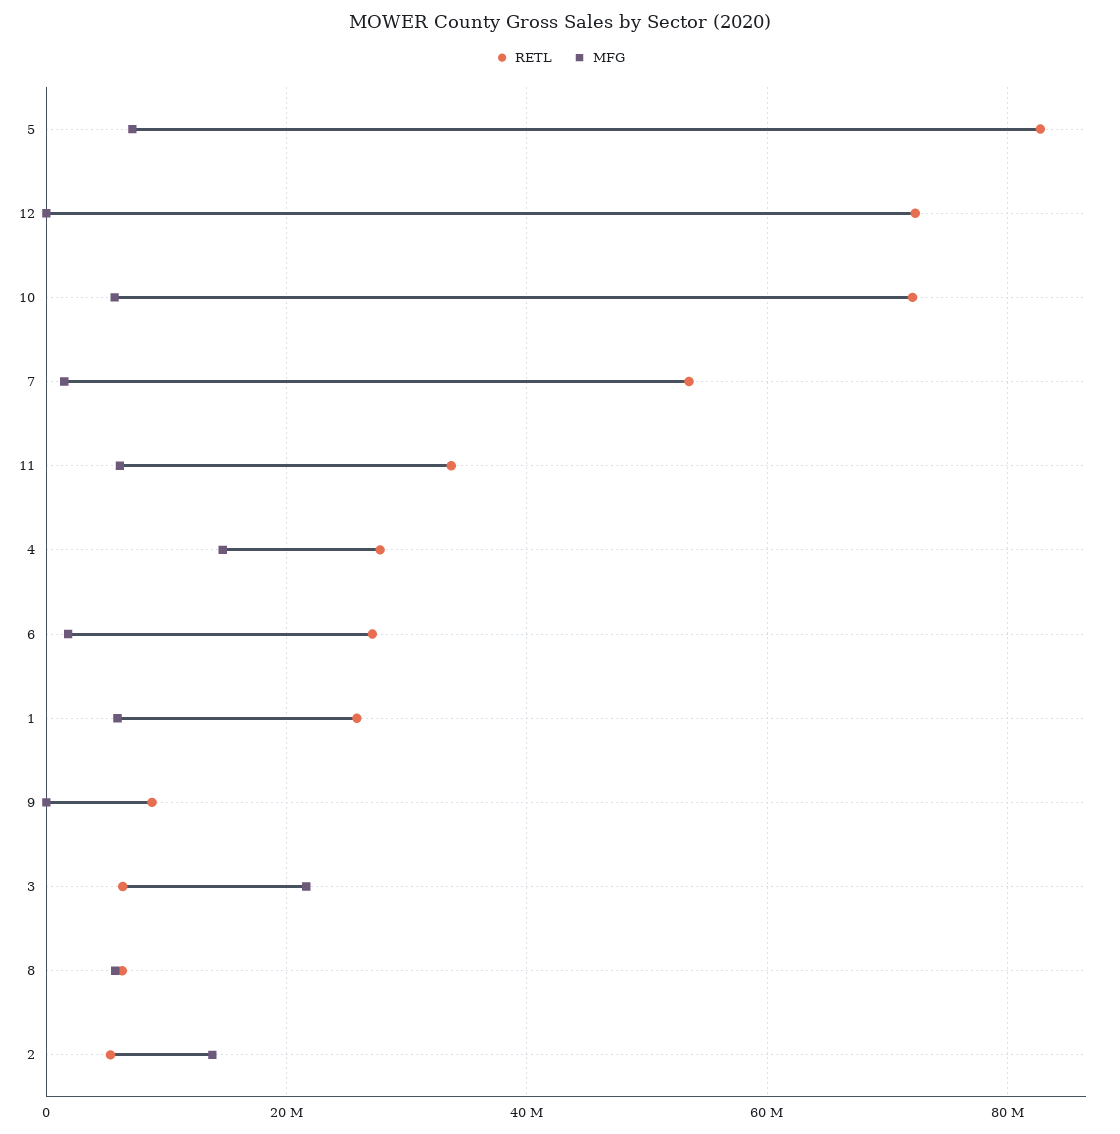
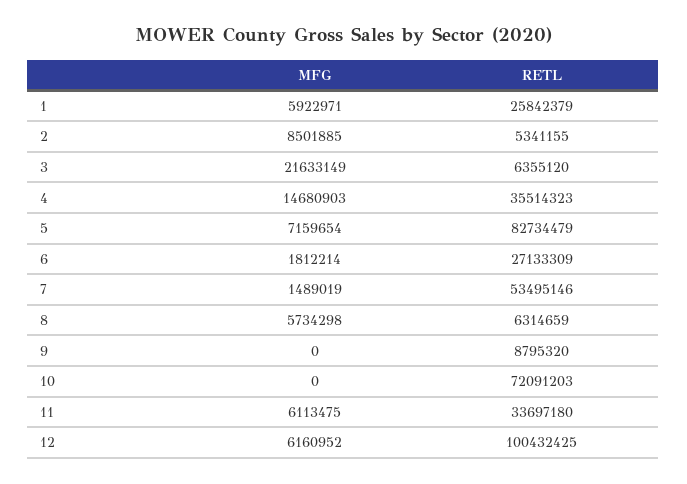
RETL, 12: 72000000 -> 100432425
MFG, 12: 0 -> 6160952
MFG, 10: 6000000 -> 0
RETL, 4: 28000000 -> 35514323
MFG, 2: 14000000 -> 8501885

